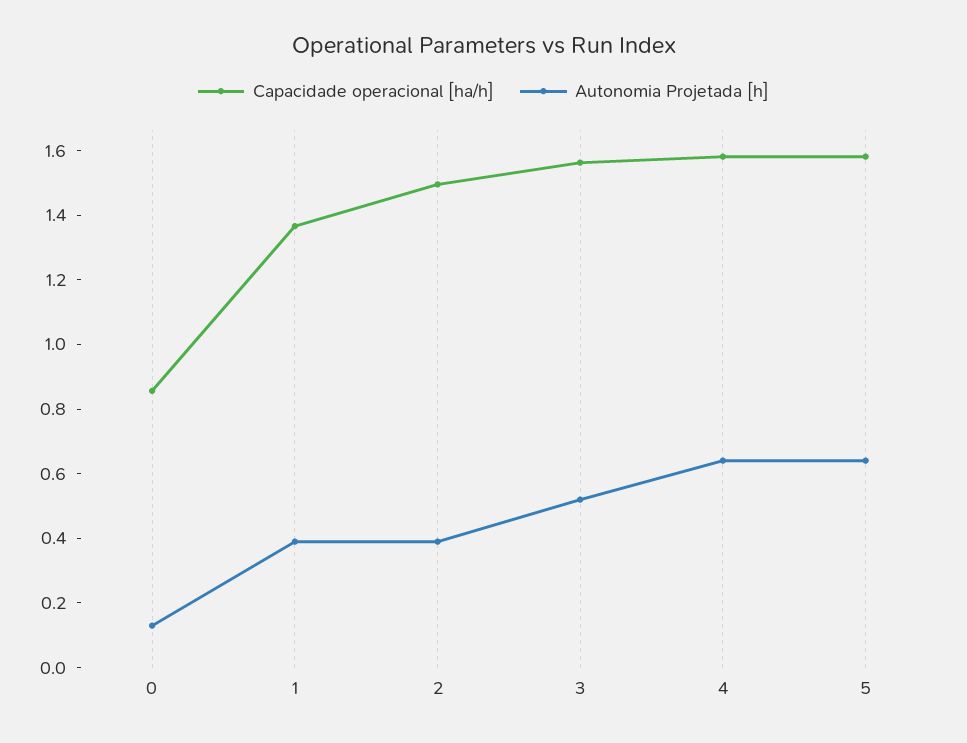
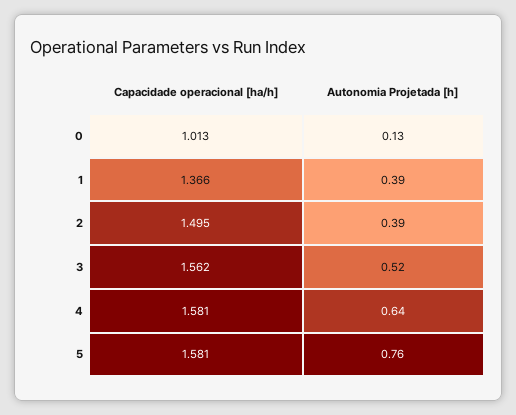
Capacidade operacional [ha/h], 0: 0.85 -> 1.013
Autonomia Projetada [h], 5: 0.65 -> 0.76

